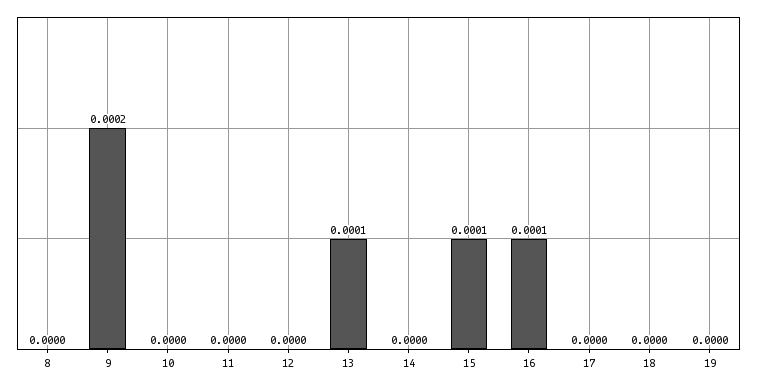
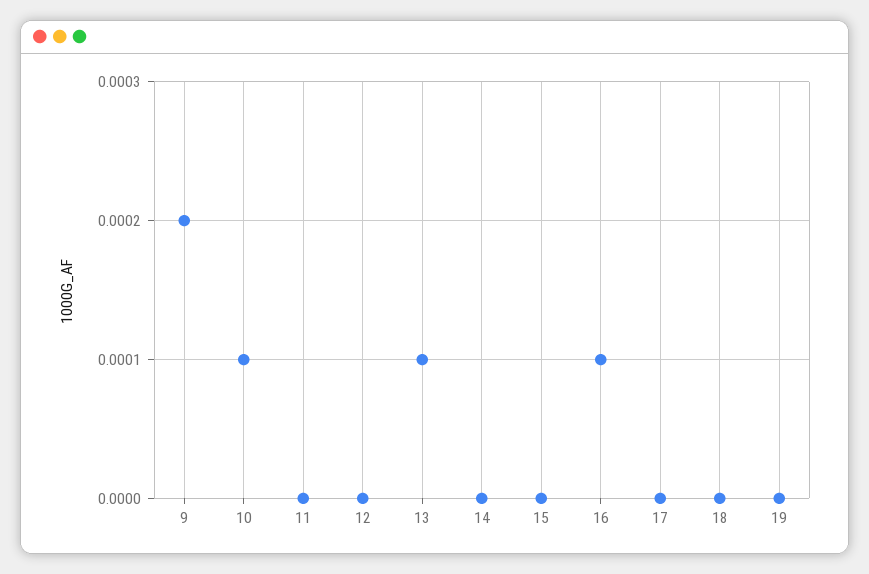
8: 0 -> none
10: 0 -> 0.0001
15: 0.0001 -> 0

